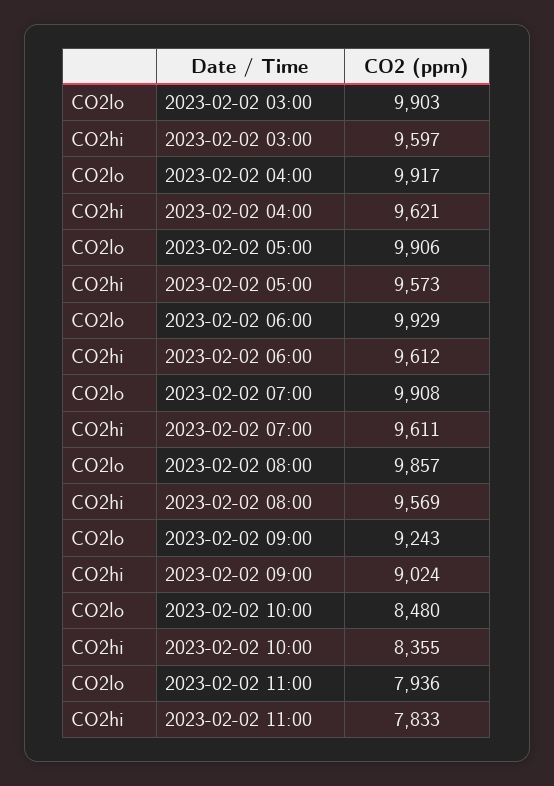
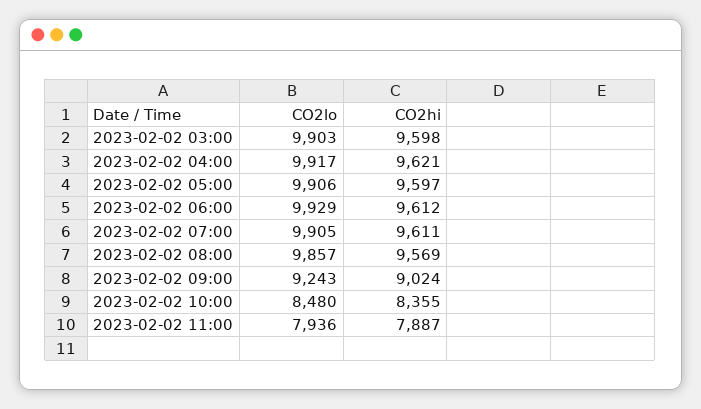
CO2hi, 2023-02-02 03:00: 9597 -> 9598
CO2hi, 2023-02-02 05:00: 9573 -> 9597
CO2lo, 2023-02-02 07:00: 9908 -> 9905
CO2hi, 2023-02-02 11:00: 7833 -> 7887

